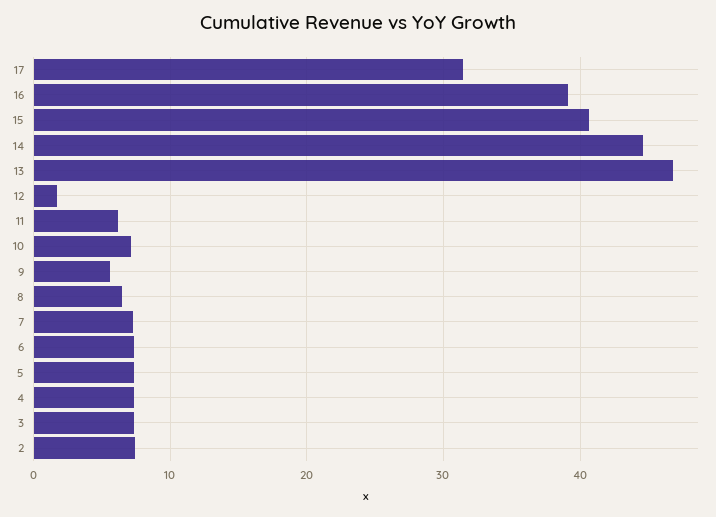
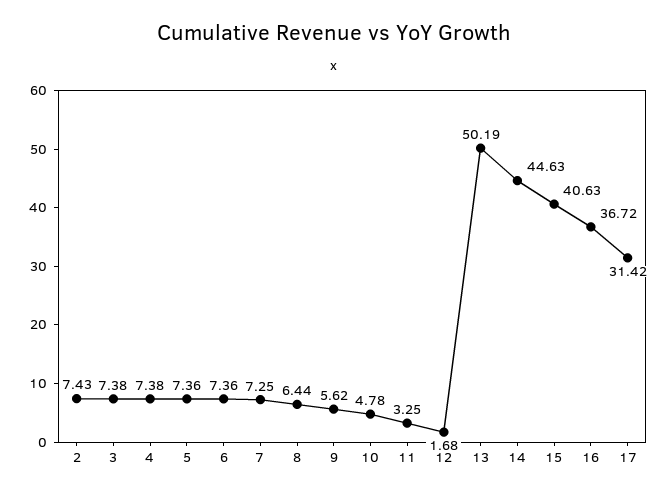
16: 39 -> 36.72
13: 47 -> 50.19
11: 6 -> 3.25
10: 7 -> 4.78

